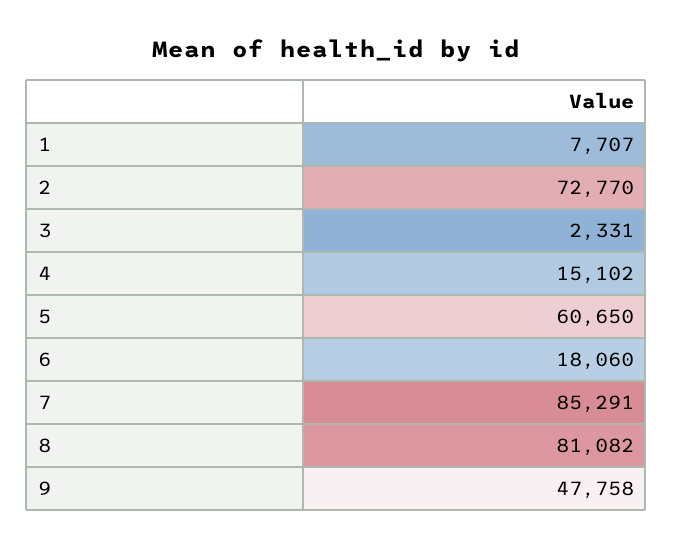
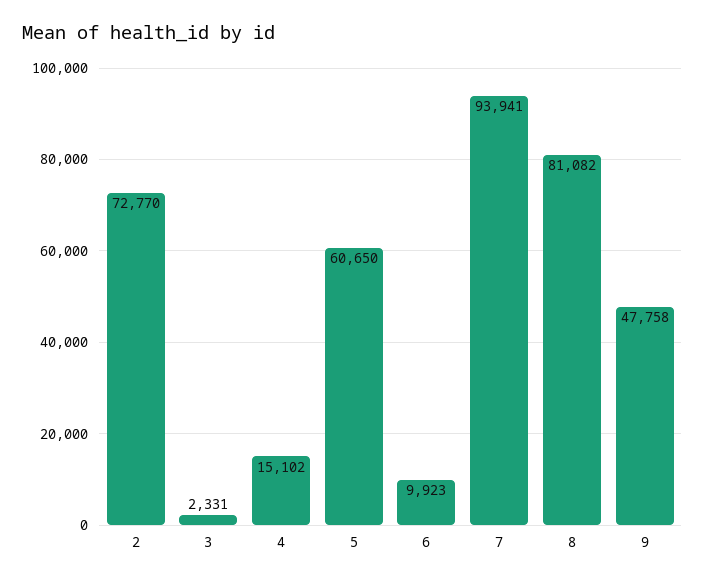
1: 7707 -> none
6: 18060 -> 9923
7: 85291 -> 93941

